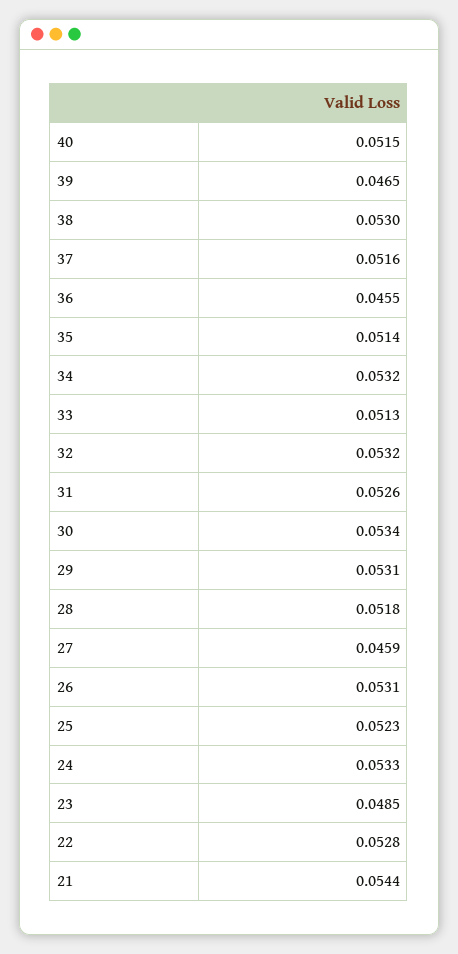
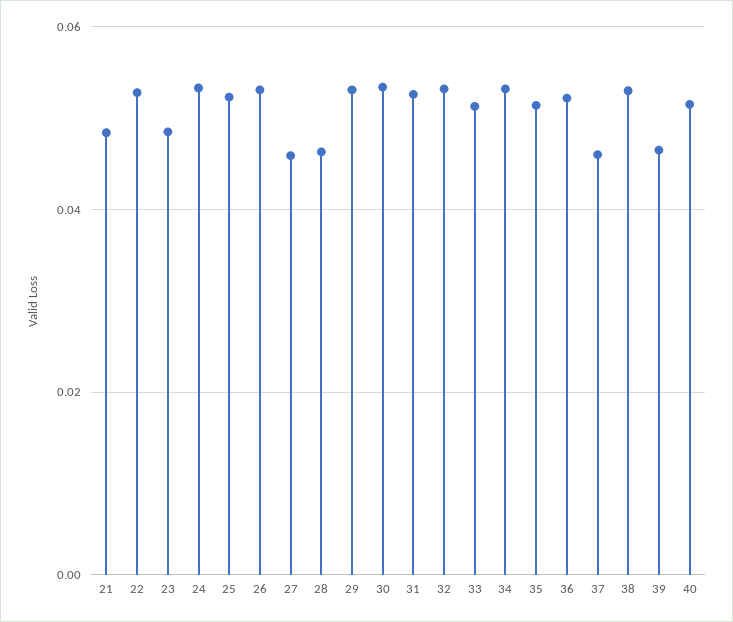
37: 0.0516 -> 0.046
36: 0.0455 -> 0.052
28: 0.0518 -> 0.046
21: 0.0544 -> 0.048

